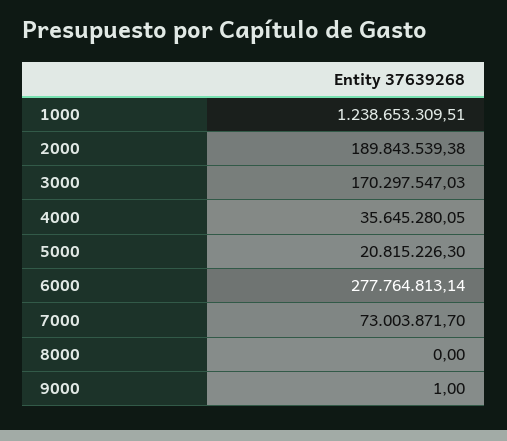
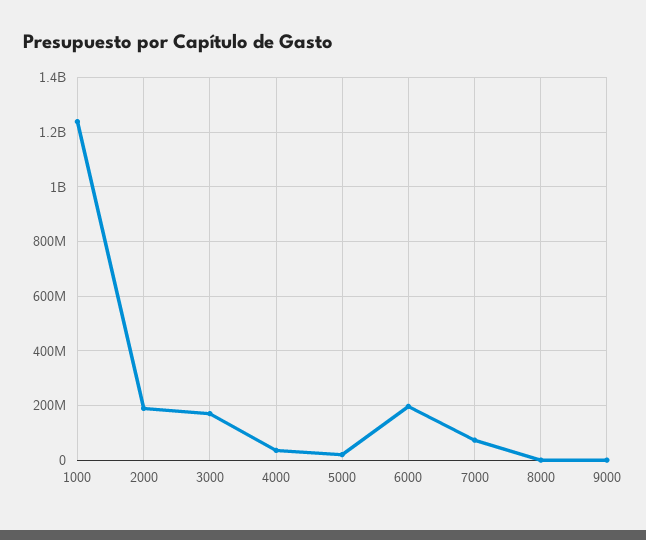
6000: 277764813.14 -> 200000000

